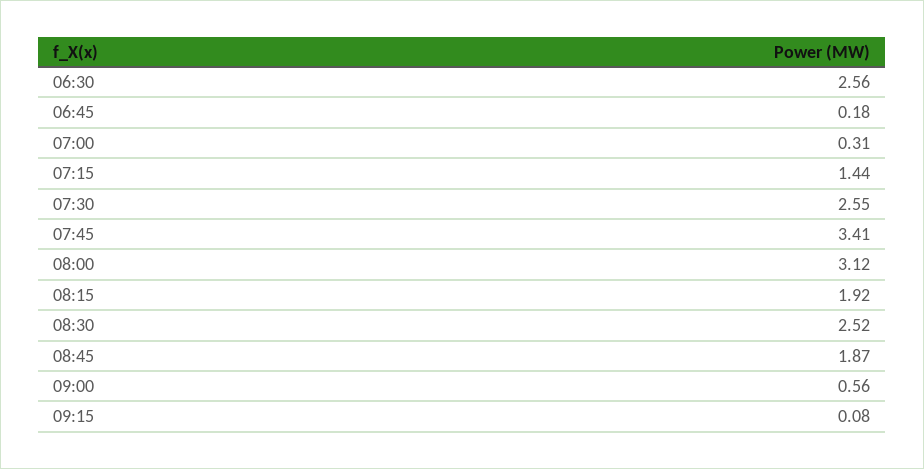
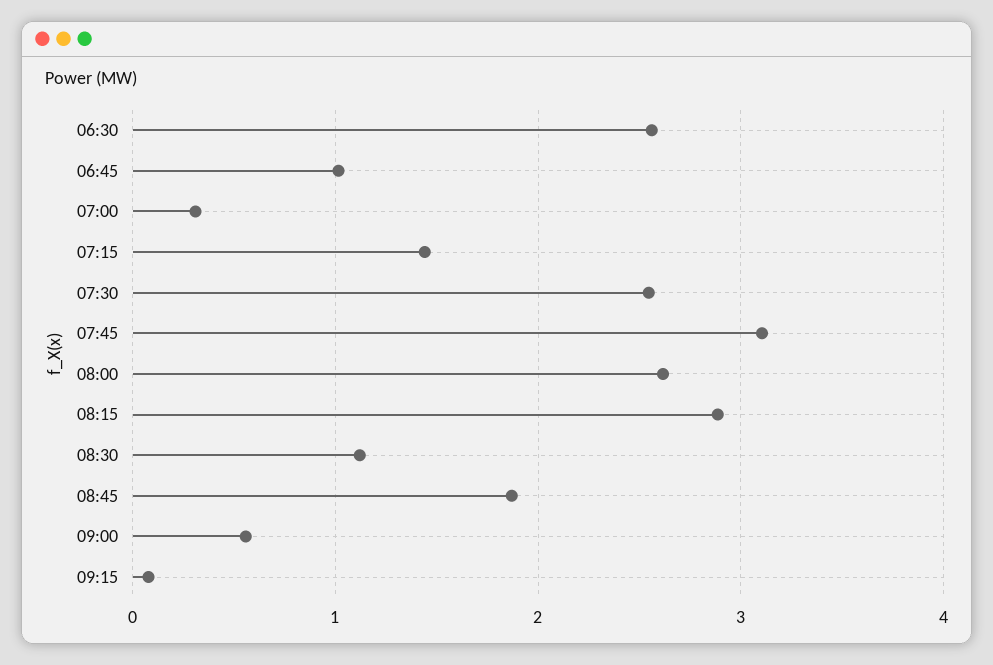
06:45: 0.18 -> 1
07:45: 3.41 -> 3.1
08:00: 3.12 -> 2.6
08:15: 1.92 -> 2.9
08:30: 2.52 -> 1.1

